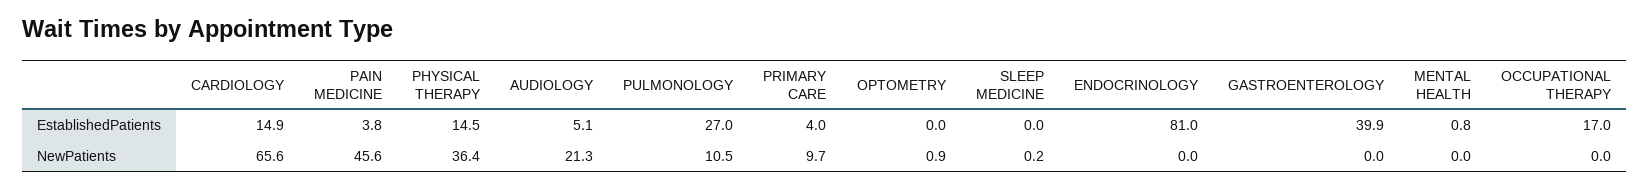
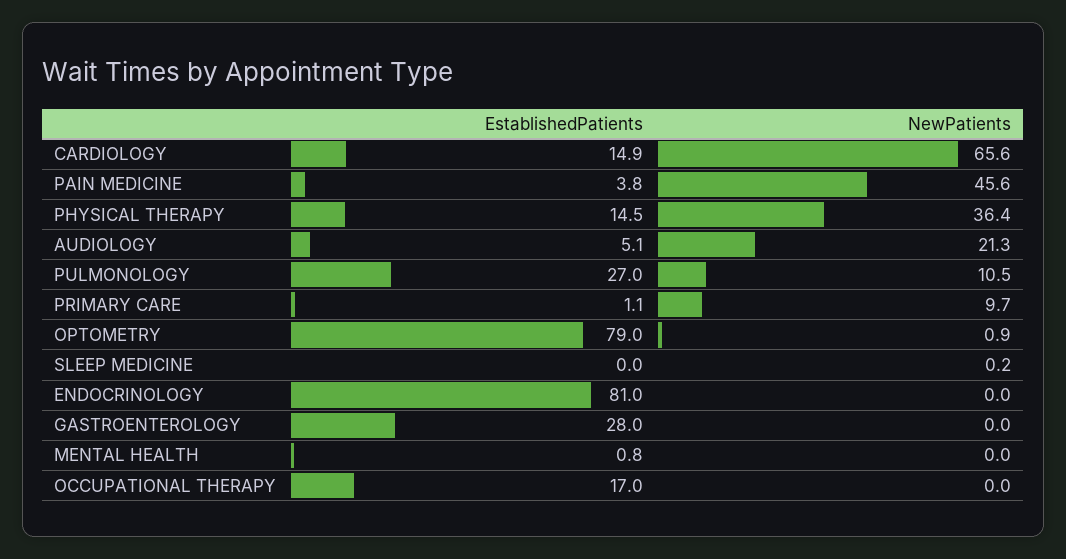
PRIMARY CARE, EstablishedPatients: 4 -> 1.1
OPTOMETRY, EstablishedPatients: 0 -> 79
GASTROENTEROLOGY, EstablishedPatients: 39.9 -> 28

